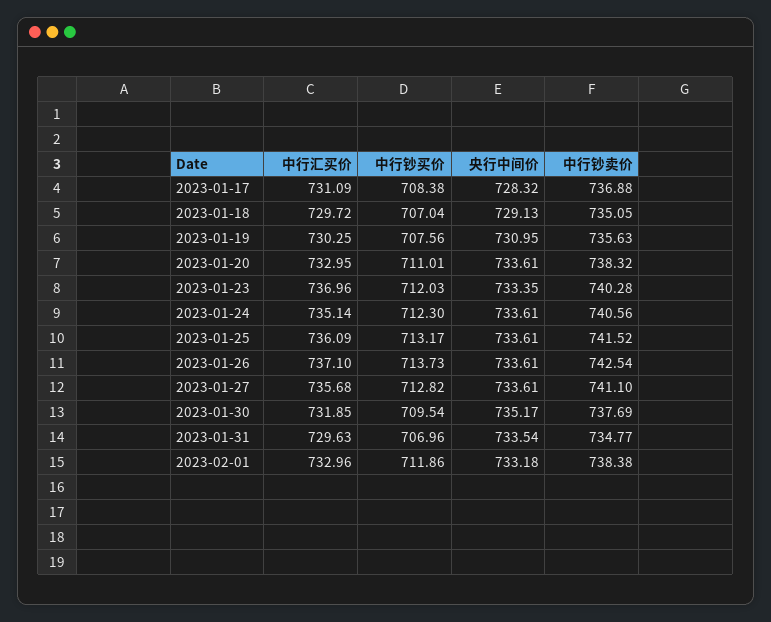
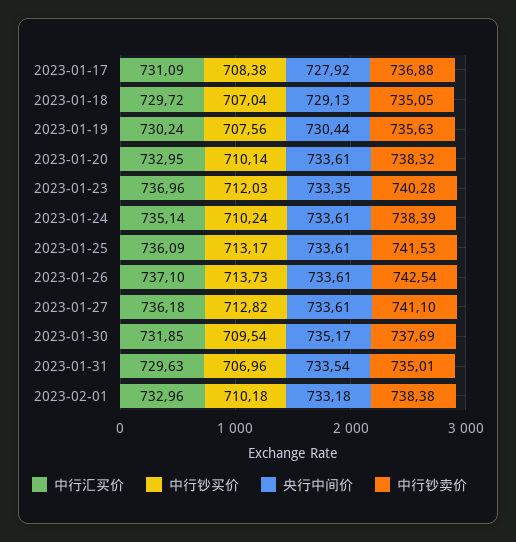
央行中间价, 2023-01-17: 728.32 -> 727.92
中行汇买价, 2023-01-19: 730.25 -> 730.24
央行中间价, 2023-01-19: 730.95 -> 730.44
中行钞买价, 2023-01-20: 711.01 -> 710.14
中行钞买价, 2023-01-24: 712.3 -> 710.24
中行钞卖价, 2023-01-24: 740.56 -> 738.39
中行钞卖价, 2023-01-25: 741.52 -> 741.53
中行汇买价, 2023-01-27: 735.68 -> 736.18
中行钞卖价, 2023-01-31: 734.77 -> 735.01
中行钞买价, 2023-02-01: 711.86 -> 710.18

